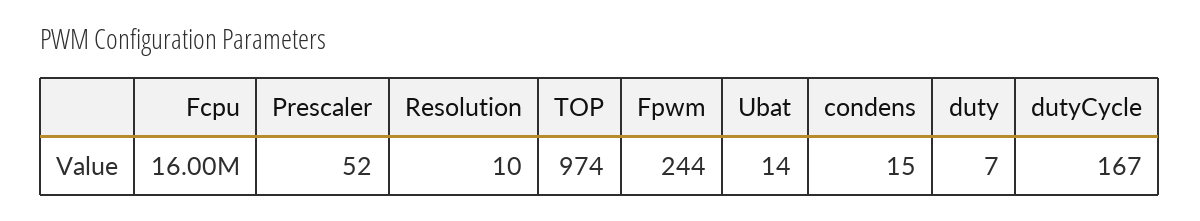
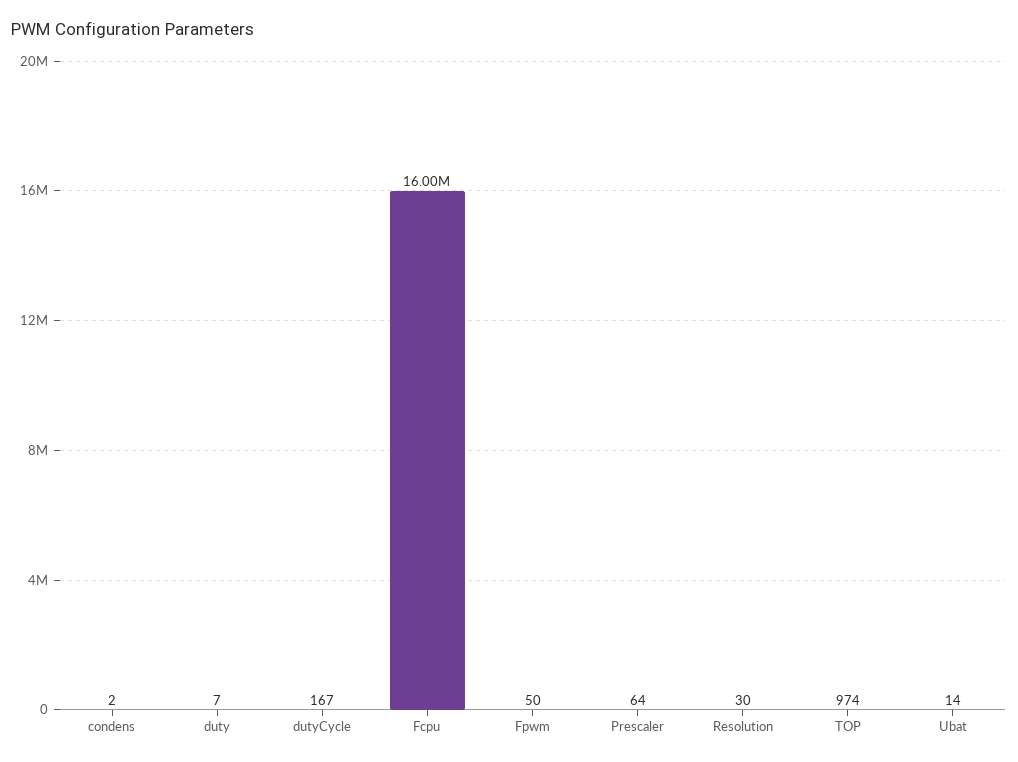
Prescaler: 52 -> 64
Resolution: 10 -> 30
Fpwm: 244 -> 50
condens: 15 -> 2

